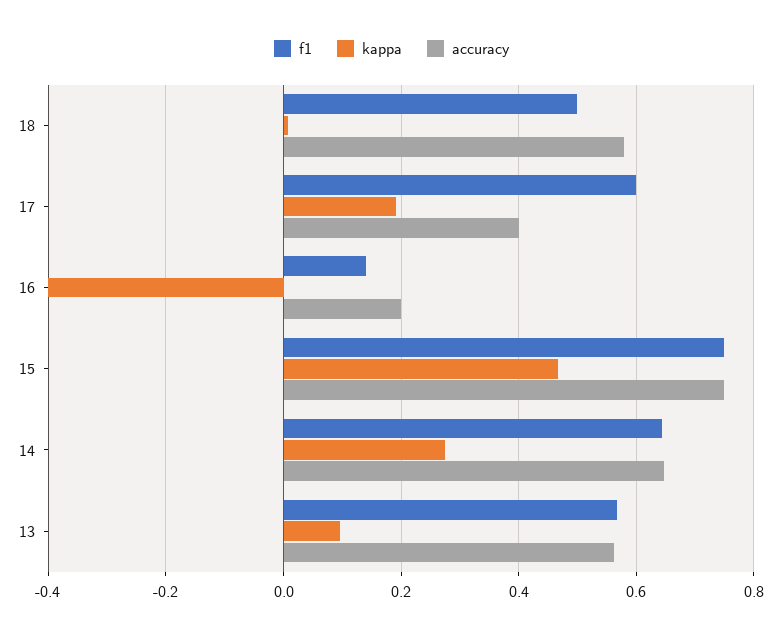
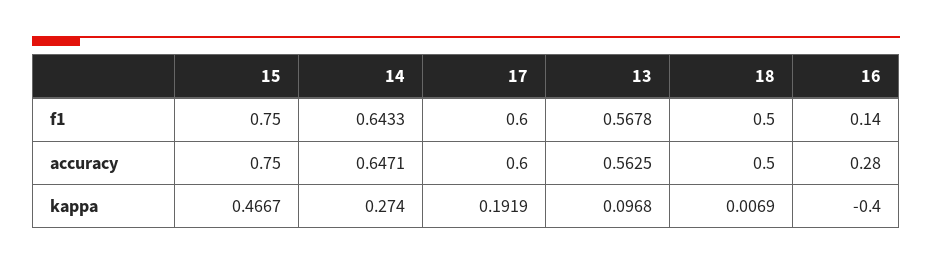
accuracy, 18: 0.58 -> 0.5
accuracy, 17: 0.4 -> 0.6
accuracy, 16: 0.2 -> 0.28

